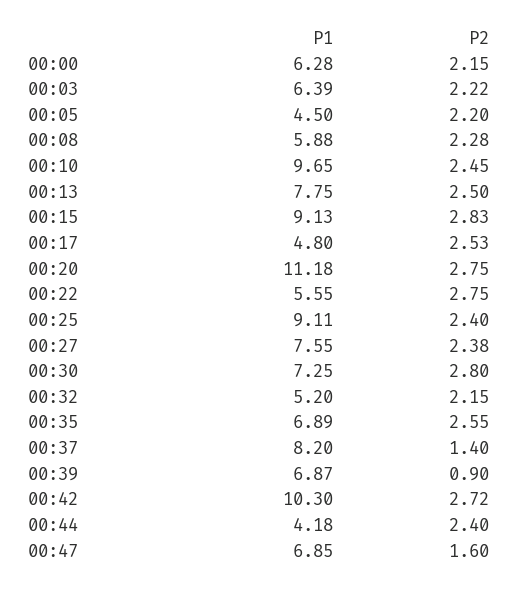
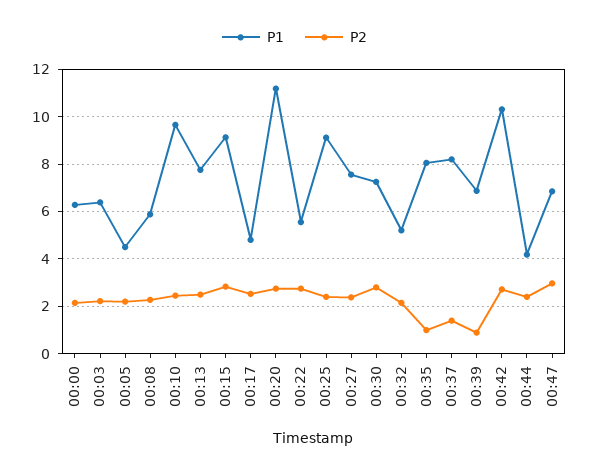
P1, 00:35: 6.89 -> 8
P2, 00:35: 2.55 -> 1
P2, 00:47: 1.6 -> 3

